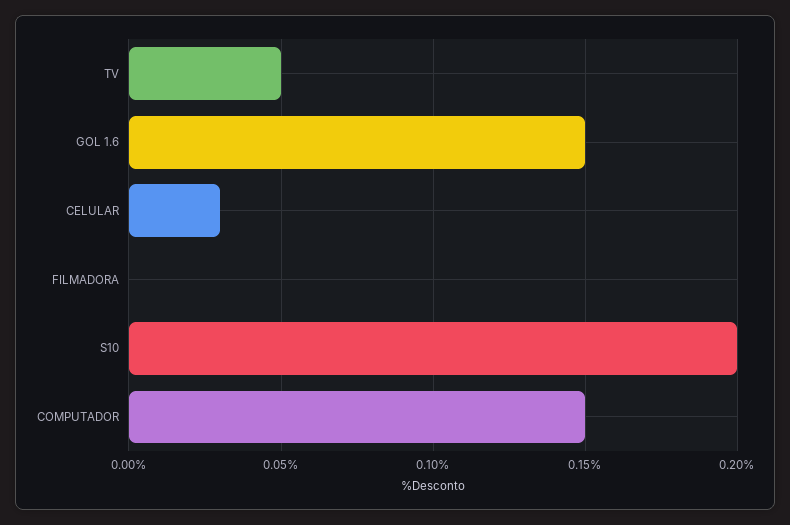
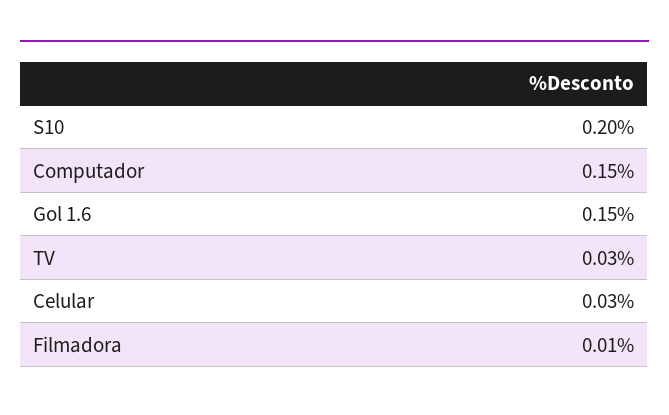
TV: 0.05 -> 0.03
FILMADORA: 0 -> 0.01

